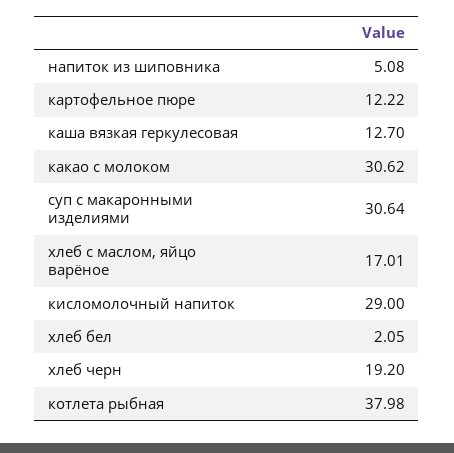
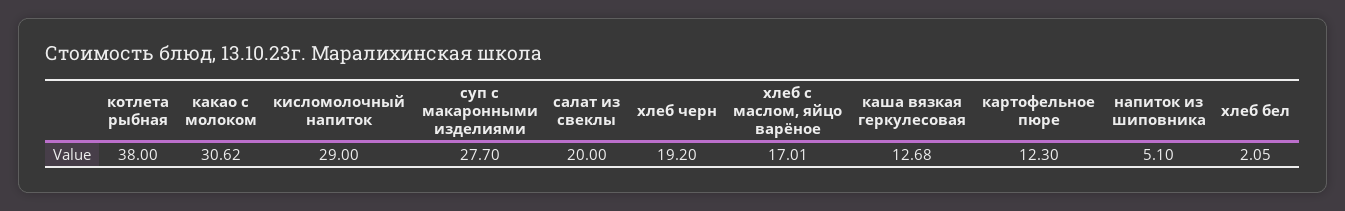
напиток из шиповника: 5.08 -> 5.1
картофельное пюре: 12.22 -> 12.3
каша вязкая геркулесовая: 12.7 -> 12.68
суп с макаронными изделиями: 30.64 -> 27.7
котлета рыбная: 37.98 -> 38
салат из свеклы: none -> 20

